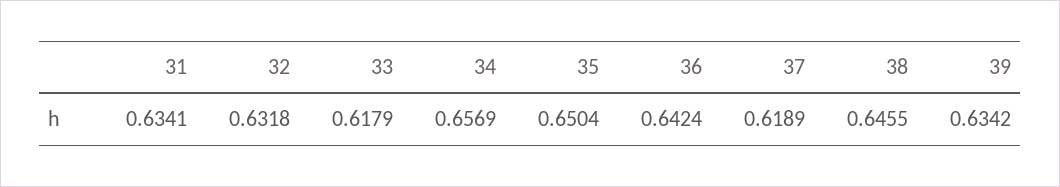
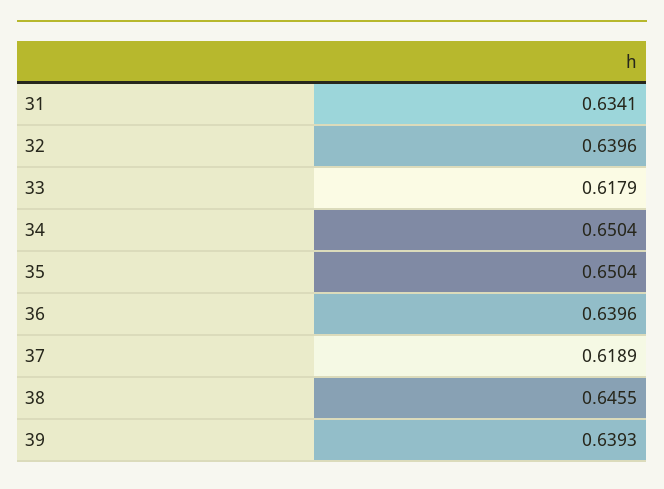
32: 0.6318 -> 0.6396
34: 0.6569 -> 0.6504
36: 0.6424 -> 0.6396
39: 0.6342 -> 0.6393

